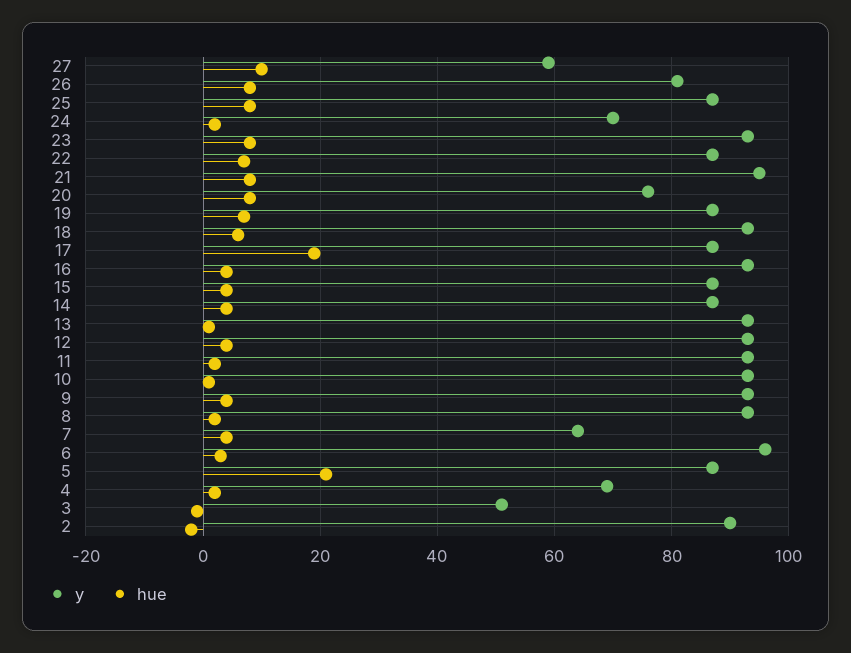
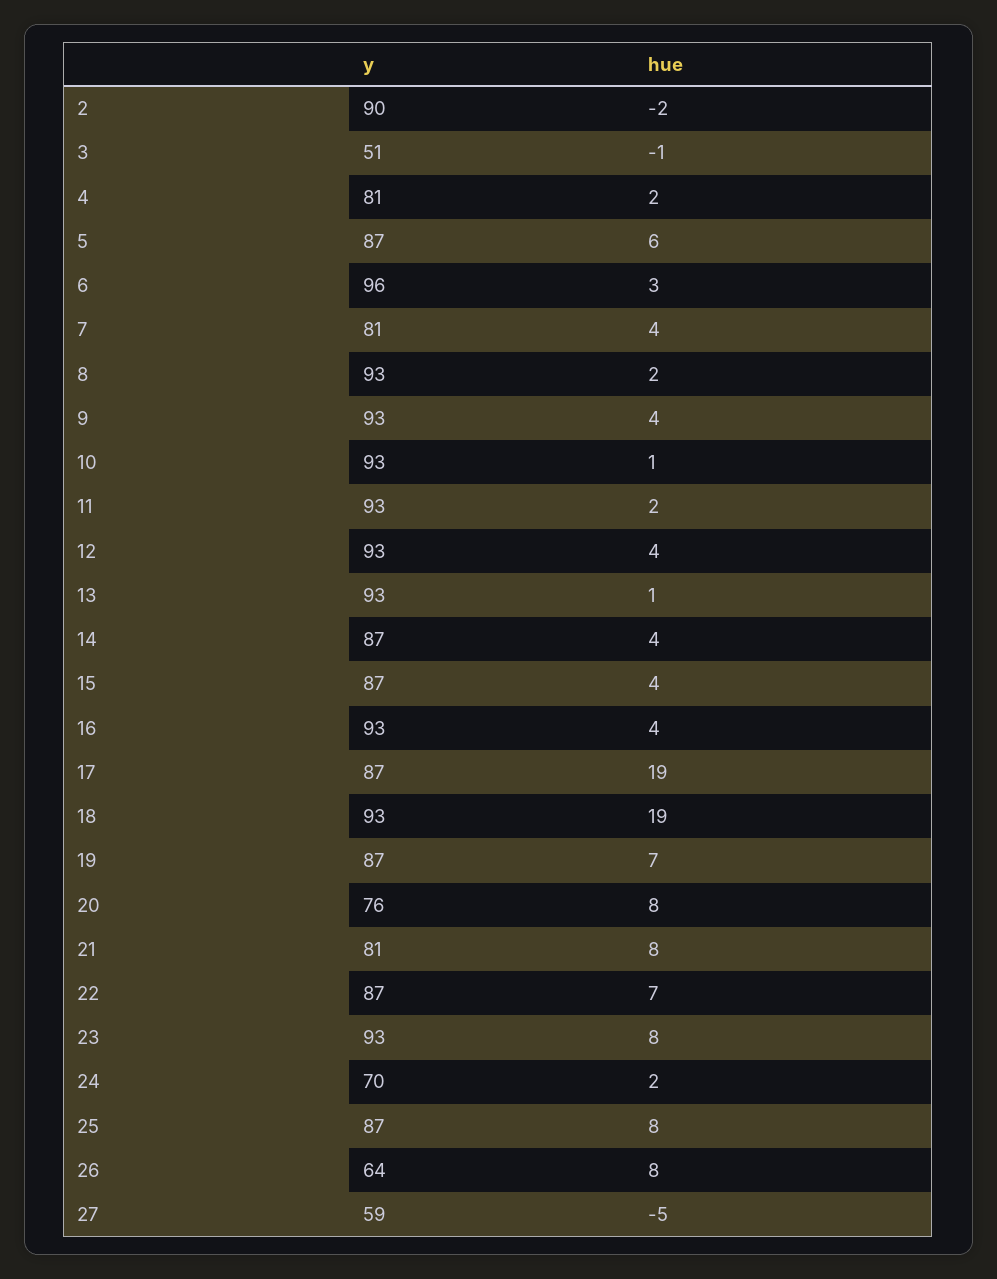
hue, 27: 10 -> -5
y, 26: 80 -> 64
y, 21: 95 -> 81
hue, 18: 5 -> 19
y, 7: 65 -> 81
hue, 5: 20 -> 6
y, 4: 70 -> 81

